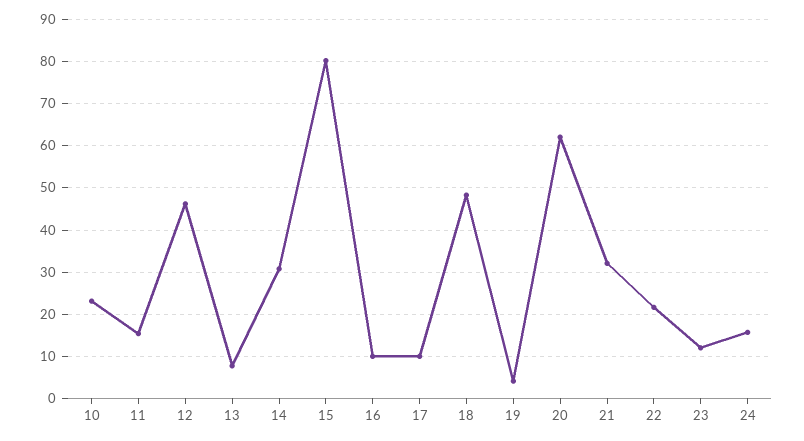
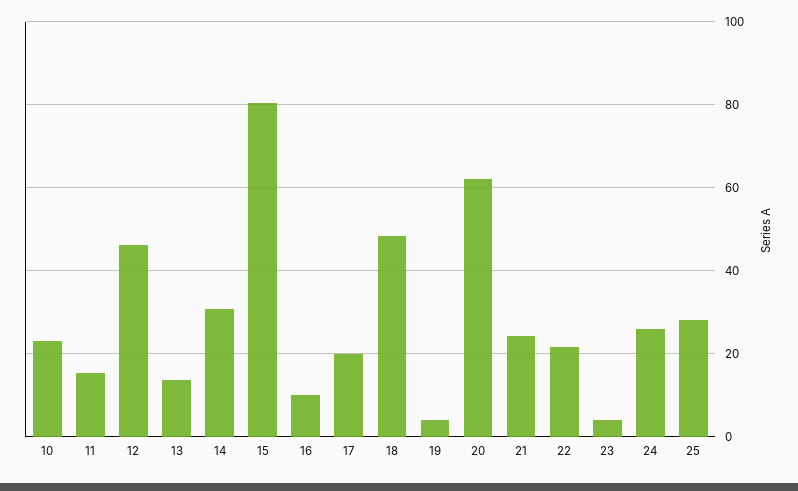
13: 8 -> 14
17: 10 -> 20
21: 32 -> 24
23: 12 -> 4
24: 16 -> 26
25: none -> 28

